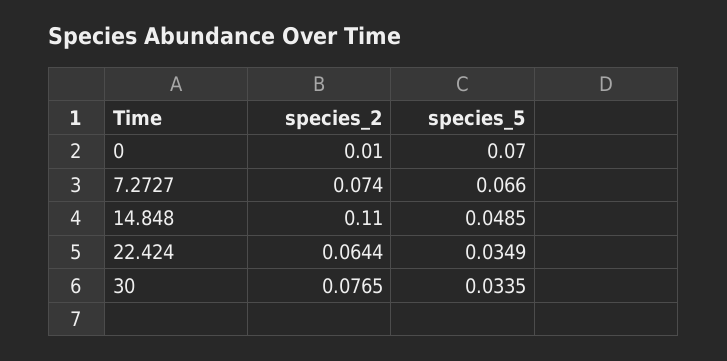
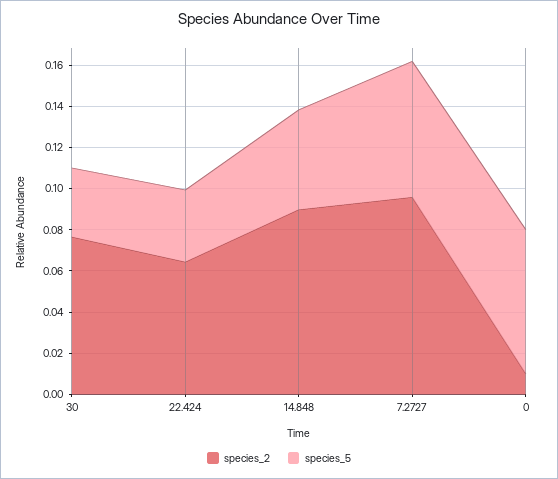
species_2, 7.2727: 0.074 -> 0.095
species_2, 14.848: 0.11 -> 0.09

